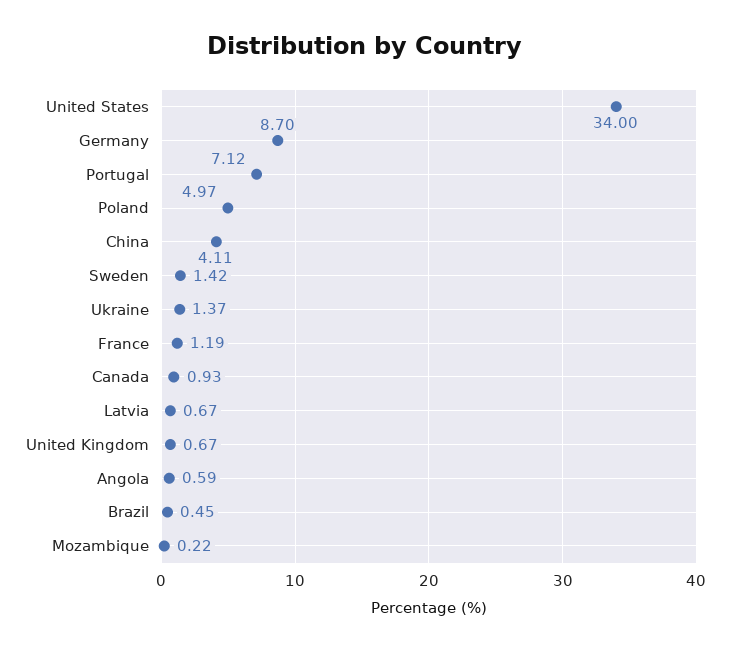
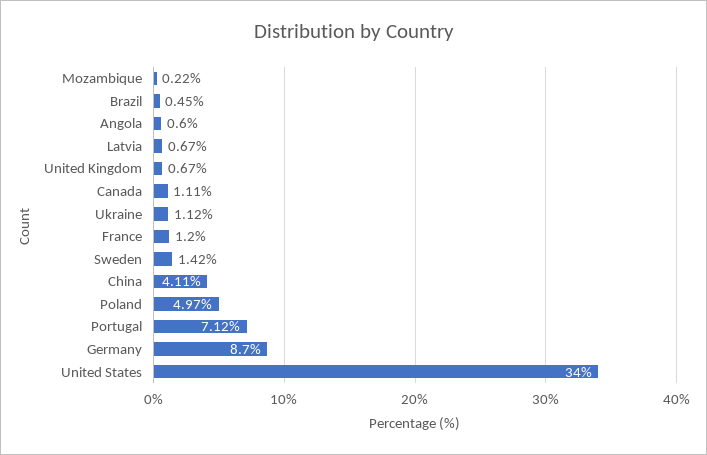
Ukraine: 1.37 -> 1.12
France: 1.19 -> 1.2
Canada: 0.93 -> 1.11
Angola: 0.59 -> 0.6

